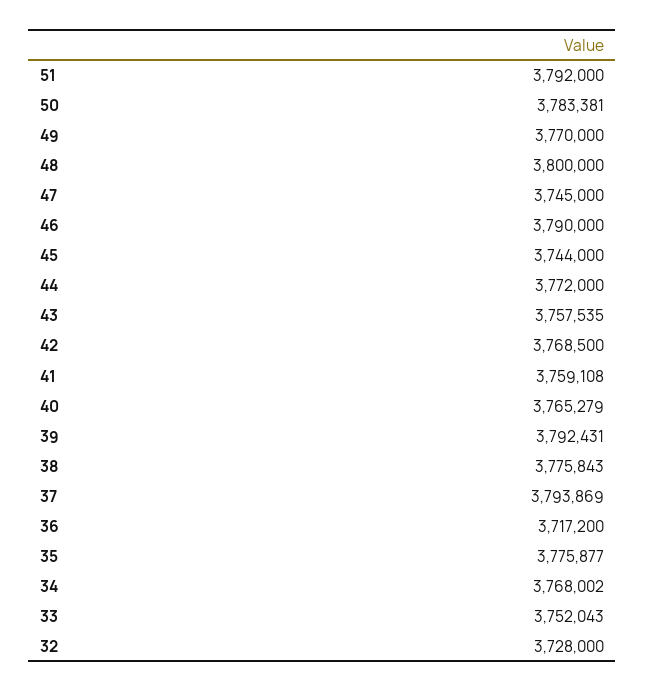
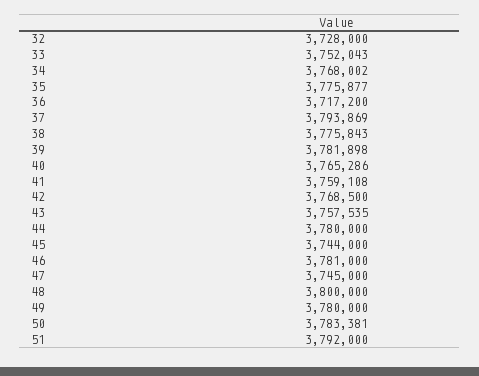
49: 3770000 -> 3780000
46: 3790000 -> 3781000
44: 3772000 -> 3780000
40: 3765279 -> 3765286
39: 3792431 -> 3781898

